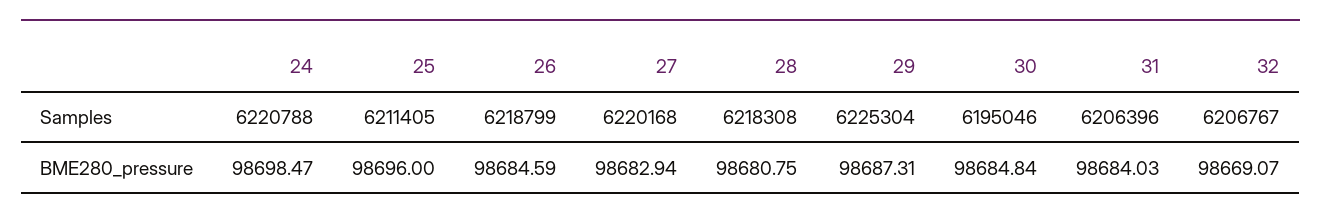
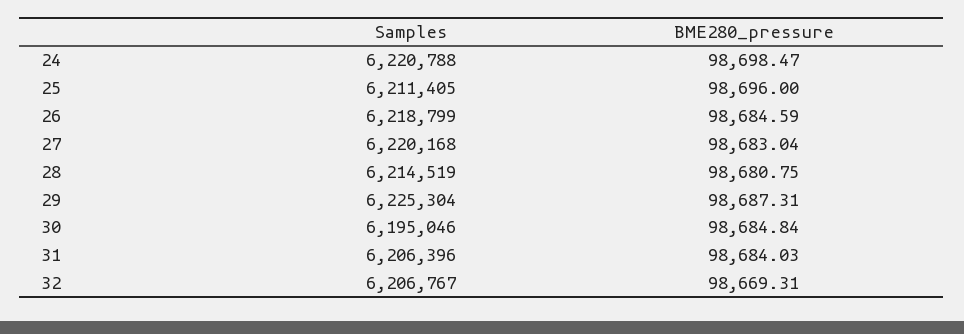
28, Samples: 6218308 -> 6214519
27, BME280_pressure: 98682.94 -> 98683.04
32, BME280_pressure: 98669.07 -> 98669.31

